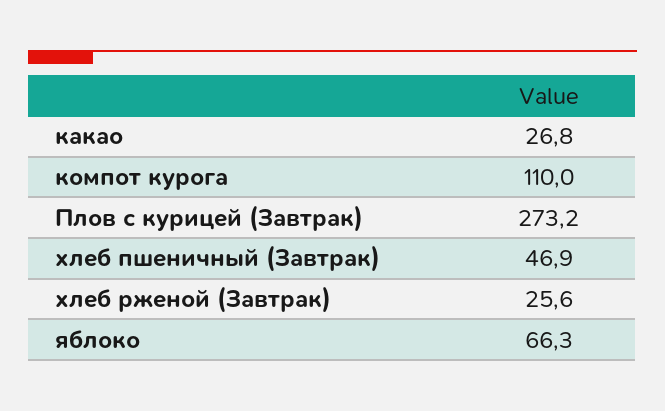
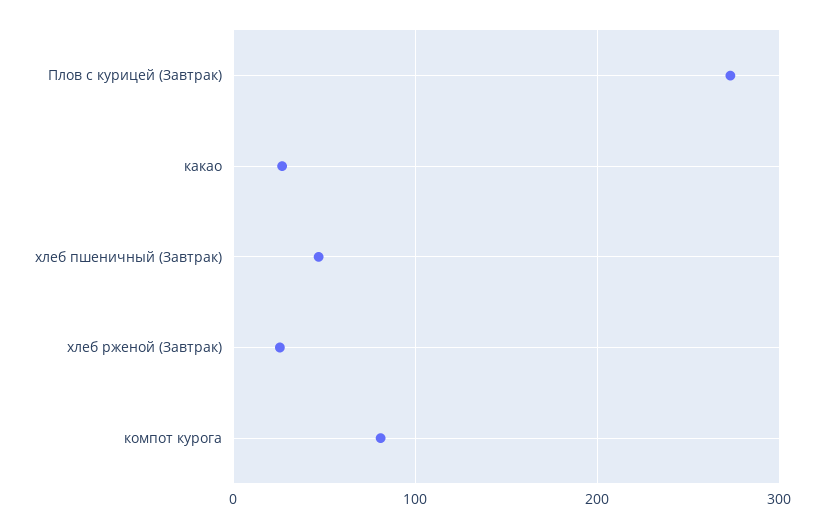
компот курога: 110 -> 80
яблоко: 66.3 -> none

